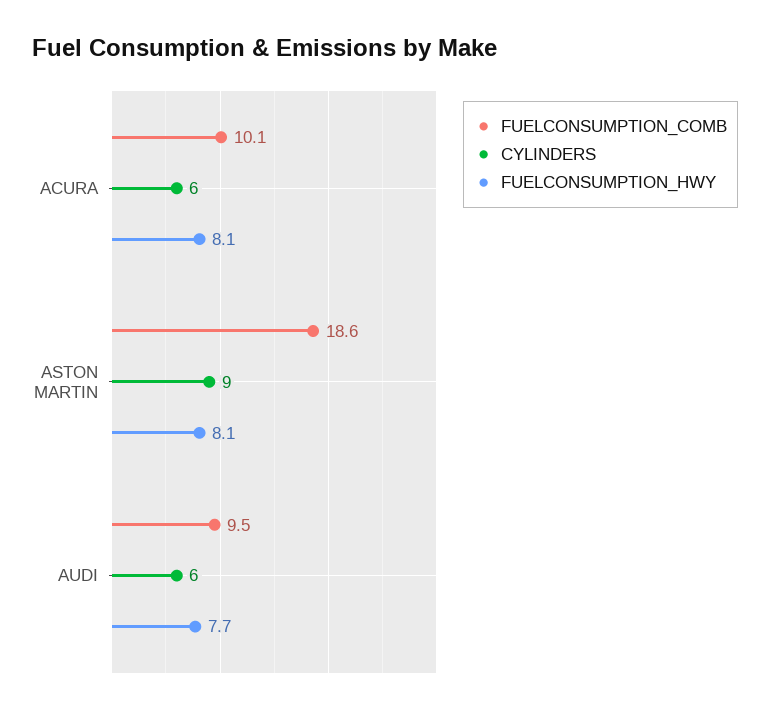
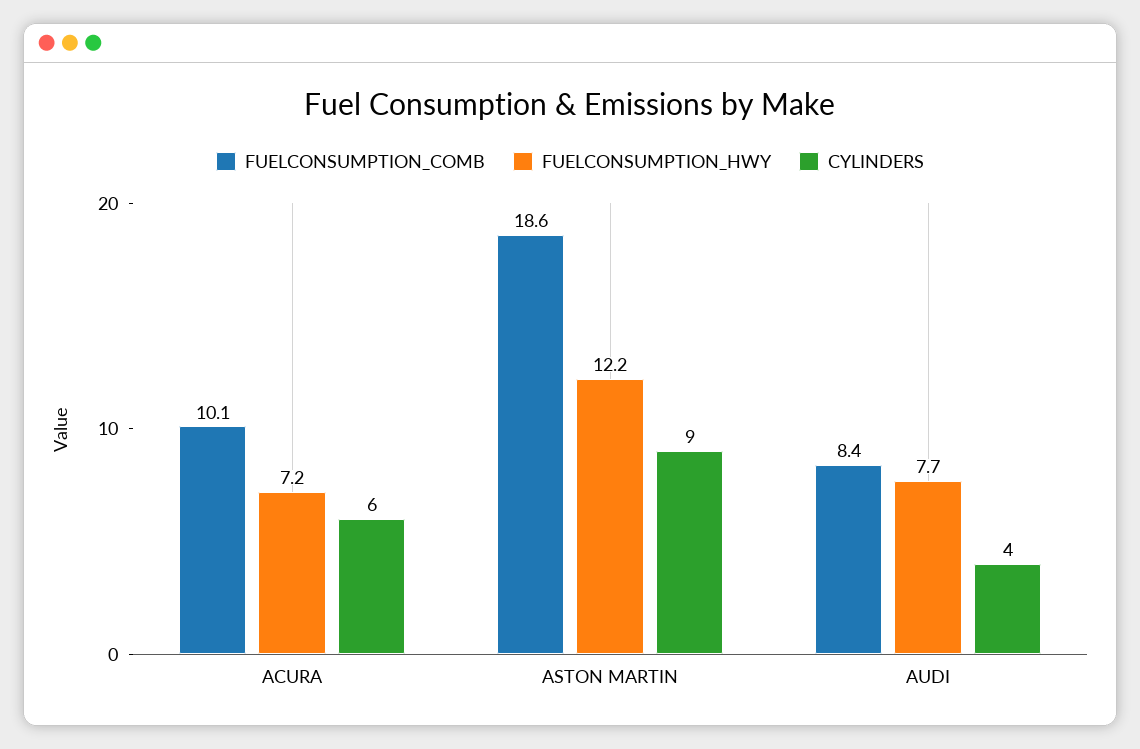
FUELCONSUMPTION_HWY, ACURA: 8.1 -> 7.2
FUELCONSUMPTION_HWY, ASTON MARTIN: 8.1 -> 12.2
FUELCONSUMPTION_COMB, AUDI: 9.5 -> 8.4
CYLINDERS, AUDI: 6 -> 4

